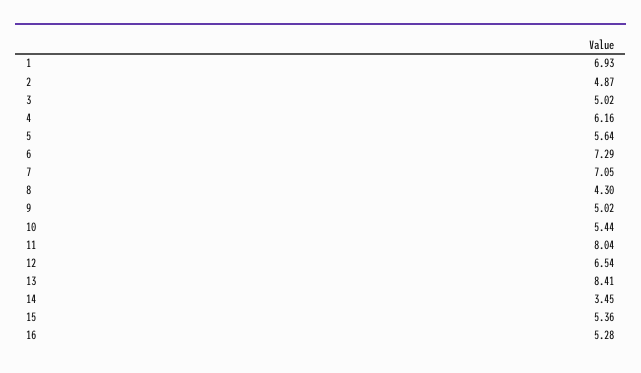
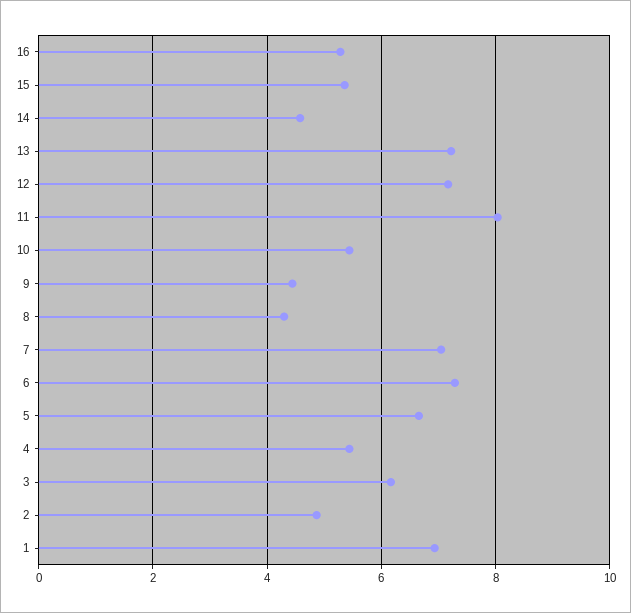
3: 5.02 -> 6.2
4: 6.16 -> 5.4
5: 5.64 -> 6.6
9: 5.02 -> 4.4
12: 6.54 -> 7.2
13: 8.41 -> 7.2
14: 3.45 -> 4.6

